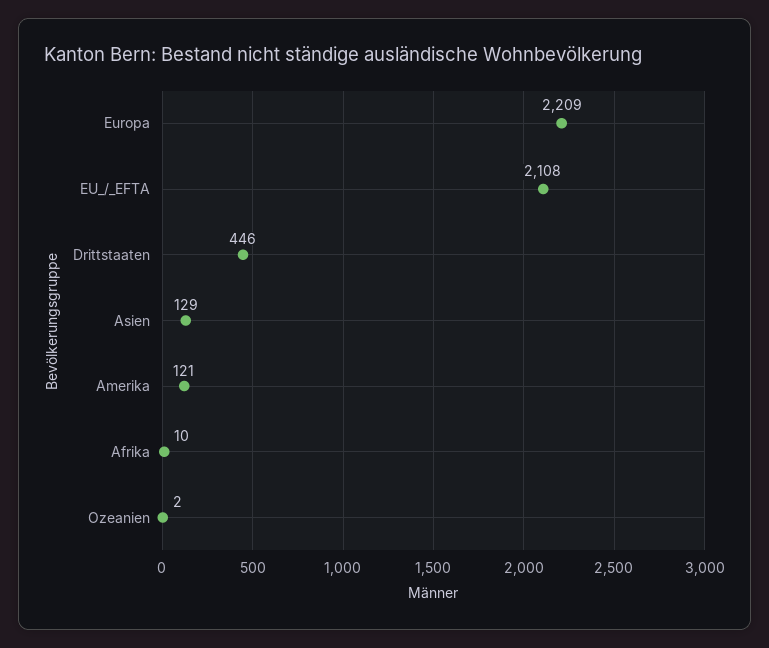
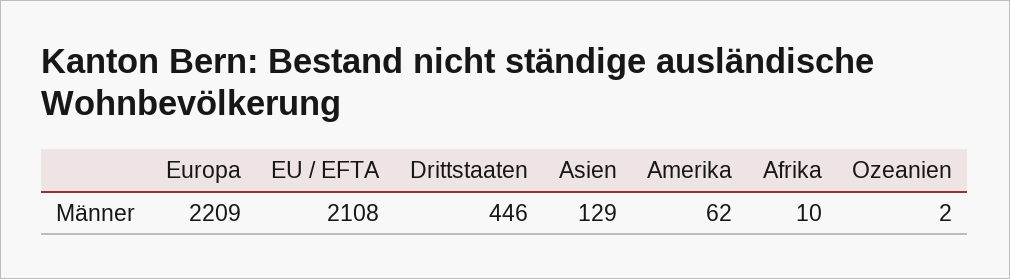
Amerika: 121 -> 62

